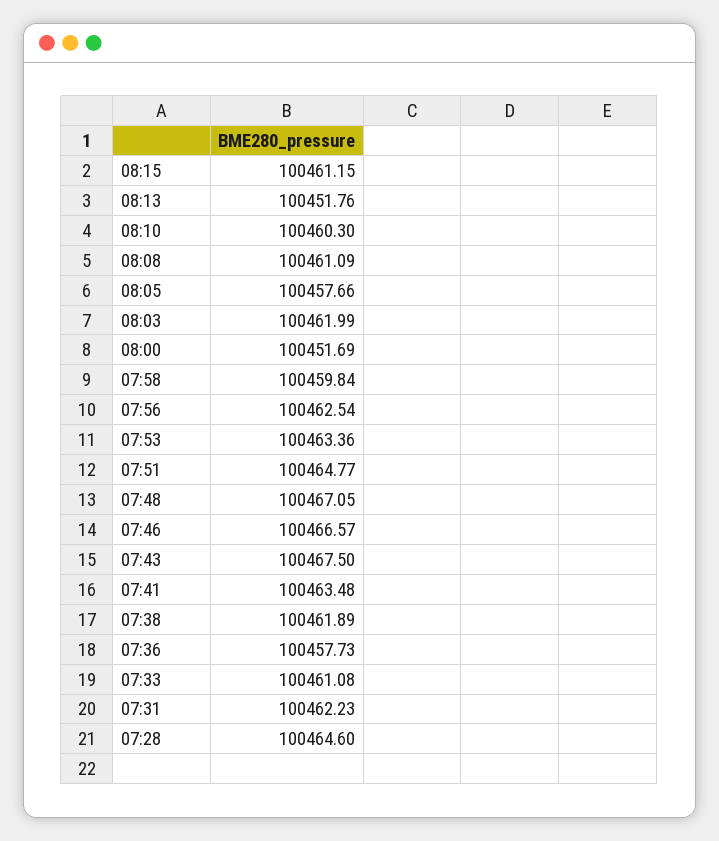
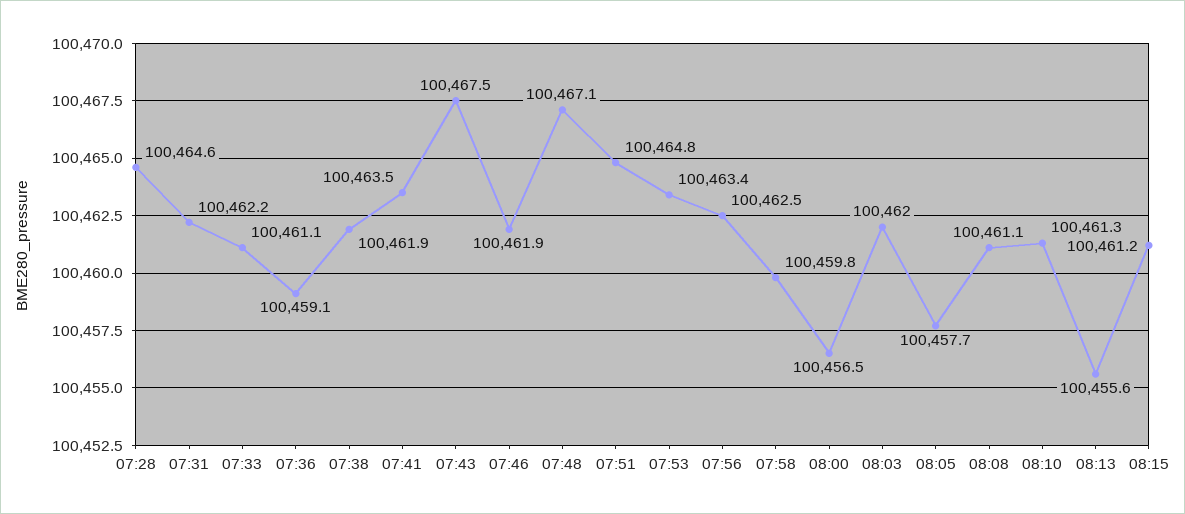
08:13: 100451.76 -> 100455.6
08:10: 100460.3 -> 100461.3
08:00: 100451.69 -> 100456.5
07:46: 100466.57 -> 100461.9
07:36: 100457.73 -> 100459.1

